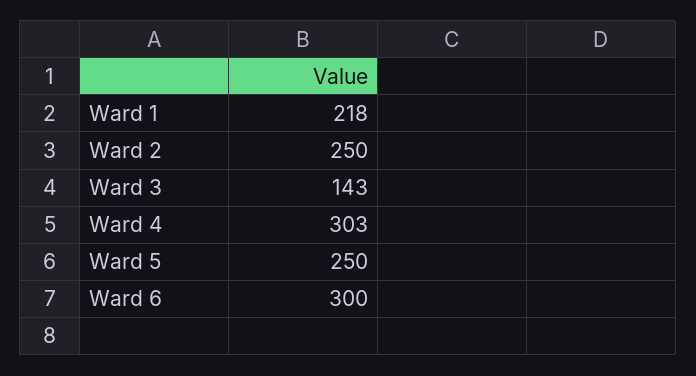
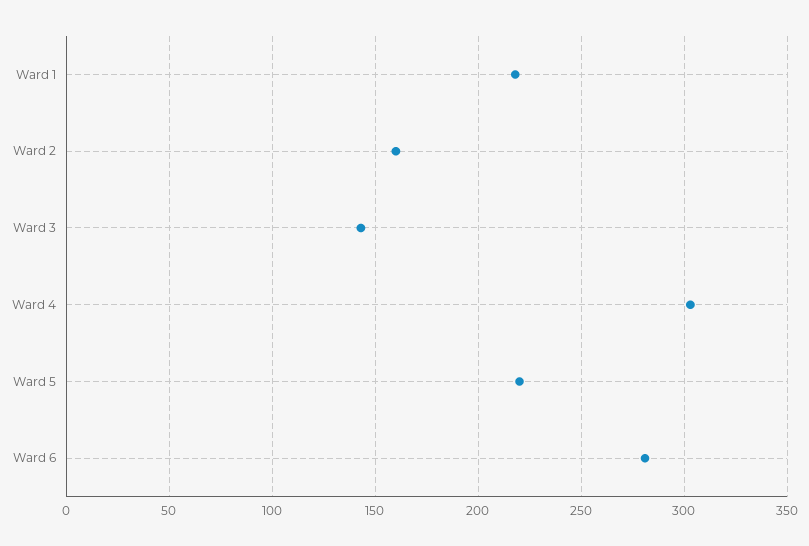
Ward 2: 250 -> 160
Ward 5: 250 -> 220
Ward 6: 300 -> 280

